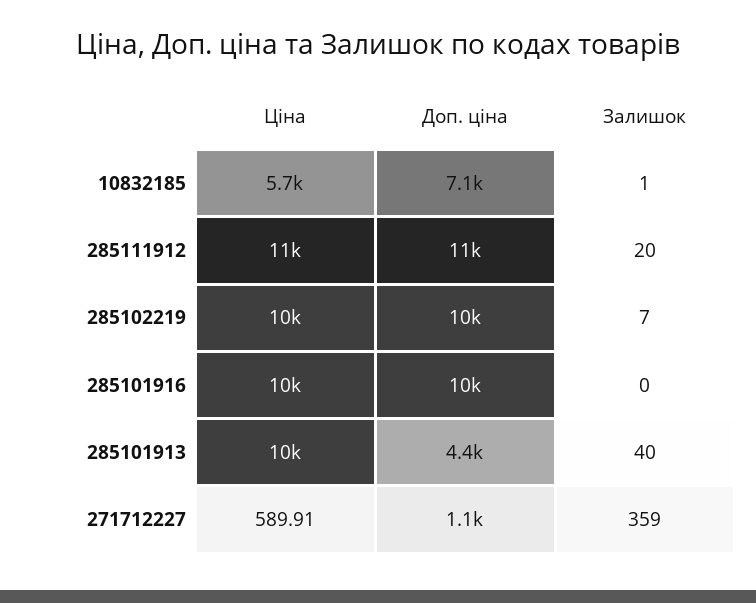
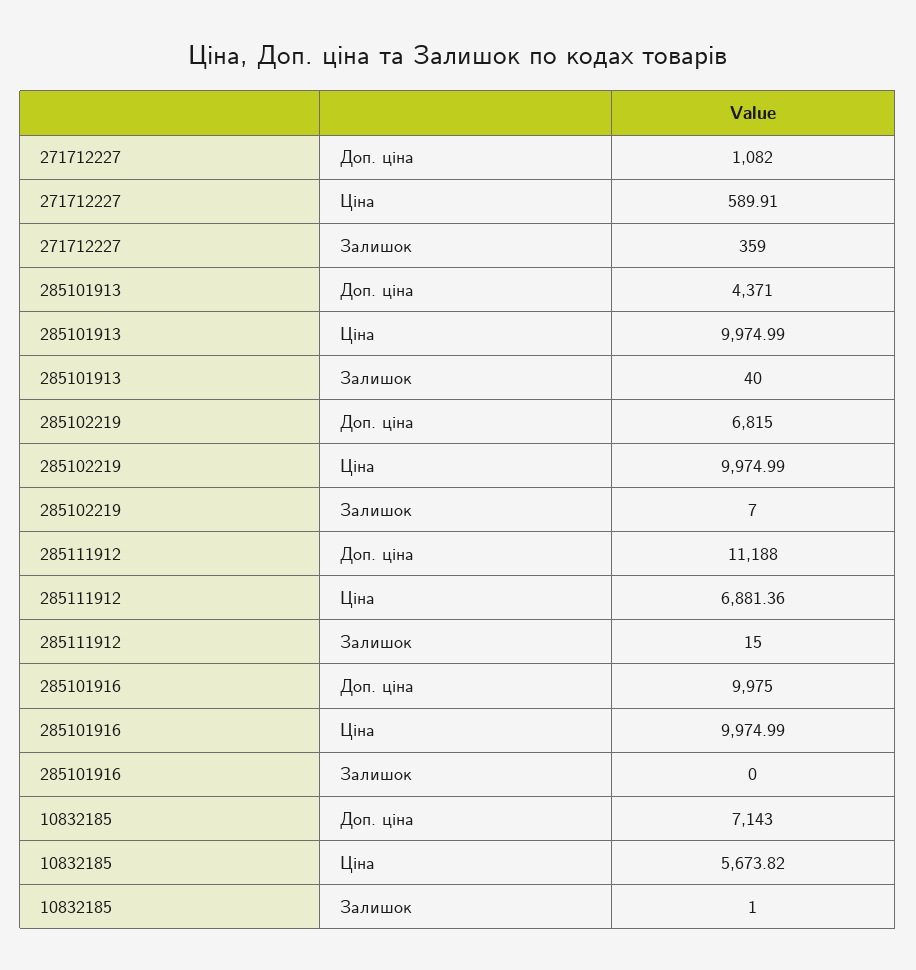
Ціна, 285111912: 11000 -> 6881.36
Залишок, 285111912: 20 -> 15
Доп. ціна, 285102219: 10000 -> 6815

